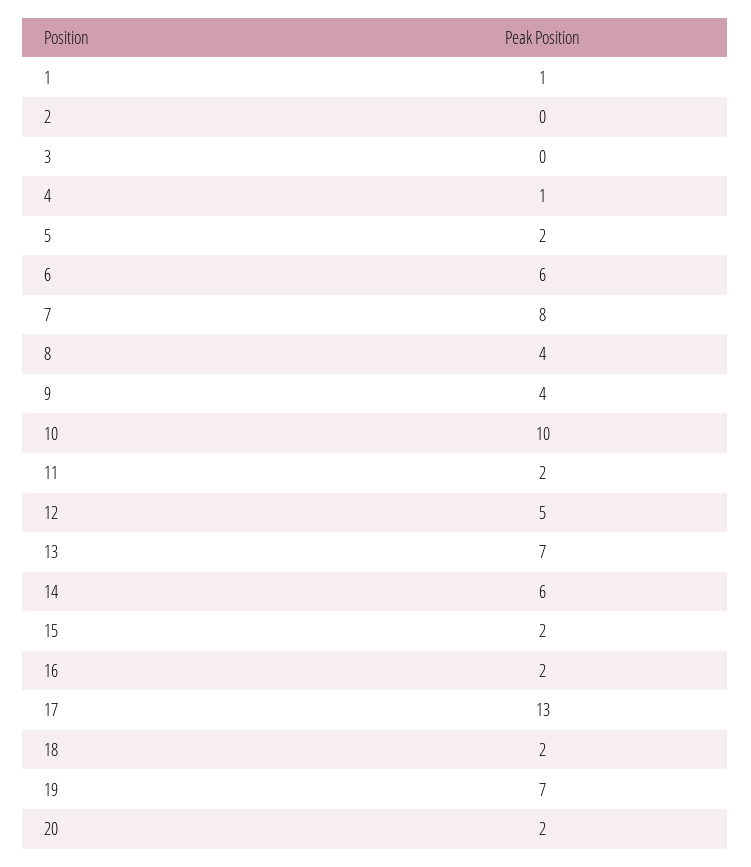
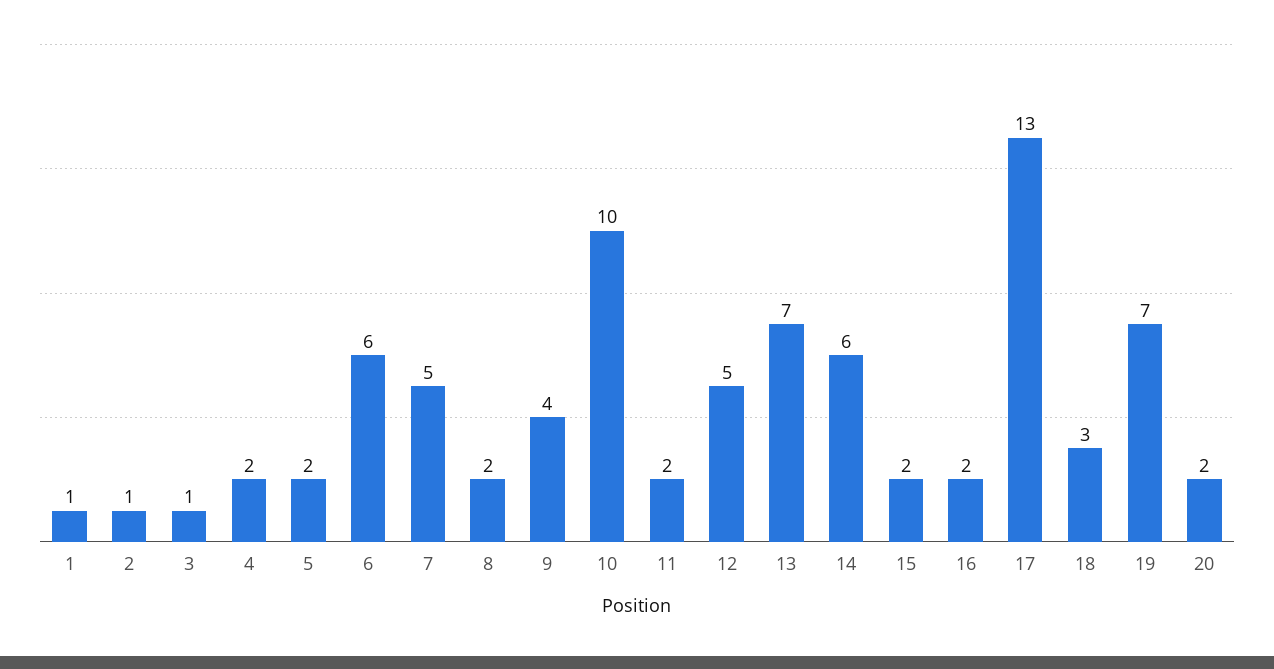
2: 0 -> 1
3: 0 -> 1
4: 1 -> 2
7: 8 -> 5
8: 4 -> 2
18: 2 -> 3

